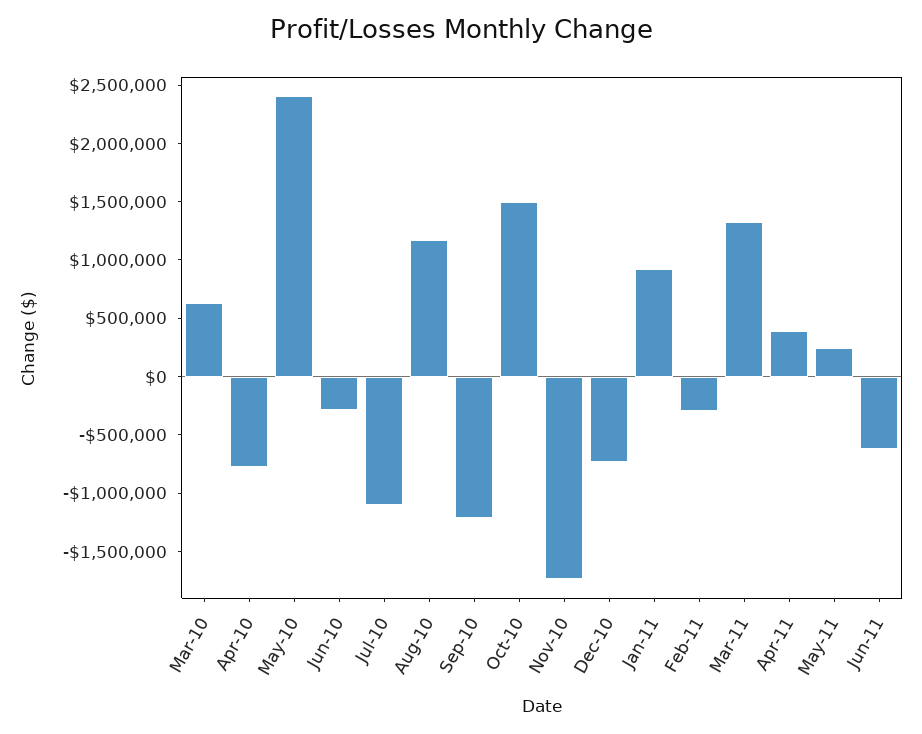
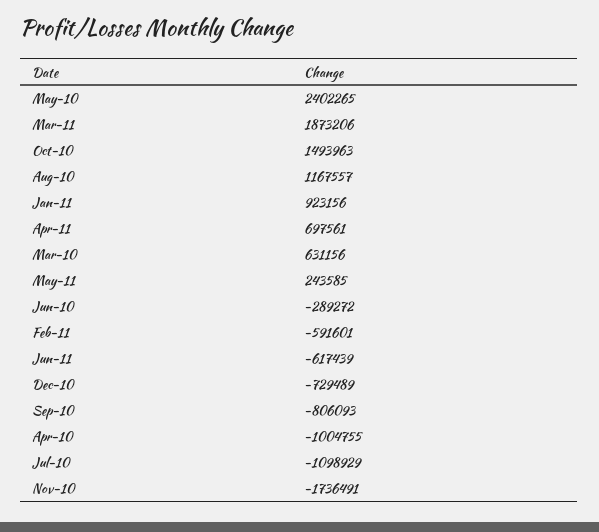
Apr-10: -800000 -> -1004755
Sep-10: -1200000 -> -806093
Feb-11: -300000 -> -591601
Mar-11: 1300000 -> 1873206
Apr-11: 400000 -> 697561

